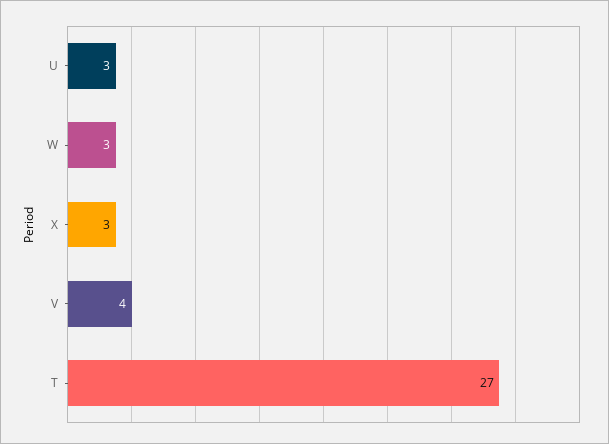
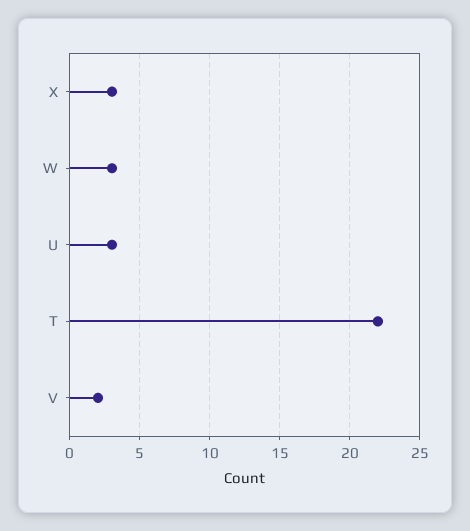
V: 4 -> 2
T: 27 -> 22

